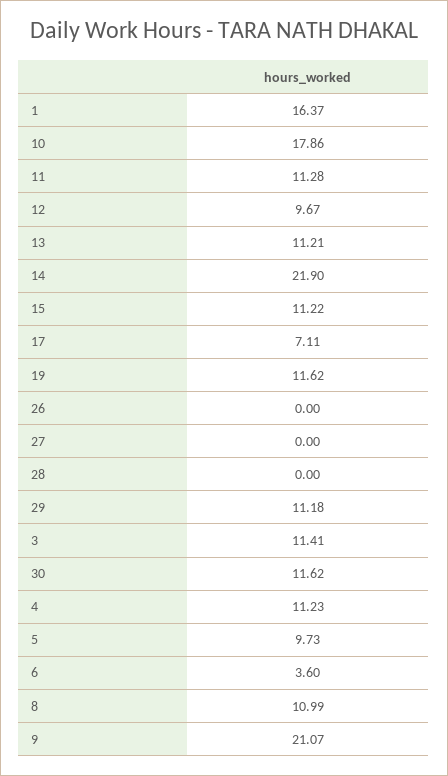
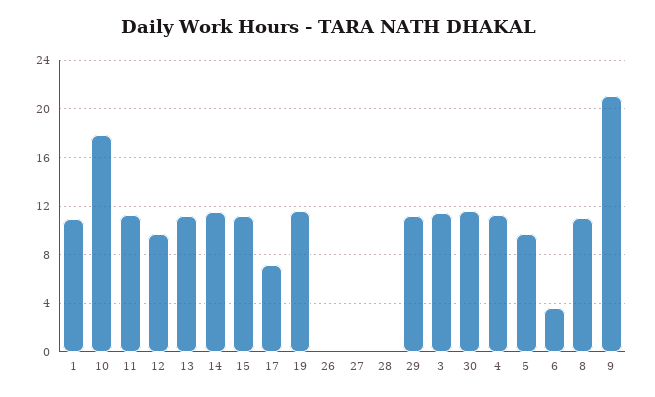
1: 16.37 -> 11
14: 21.9 -> 11.5

